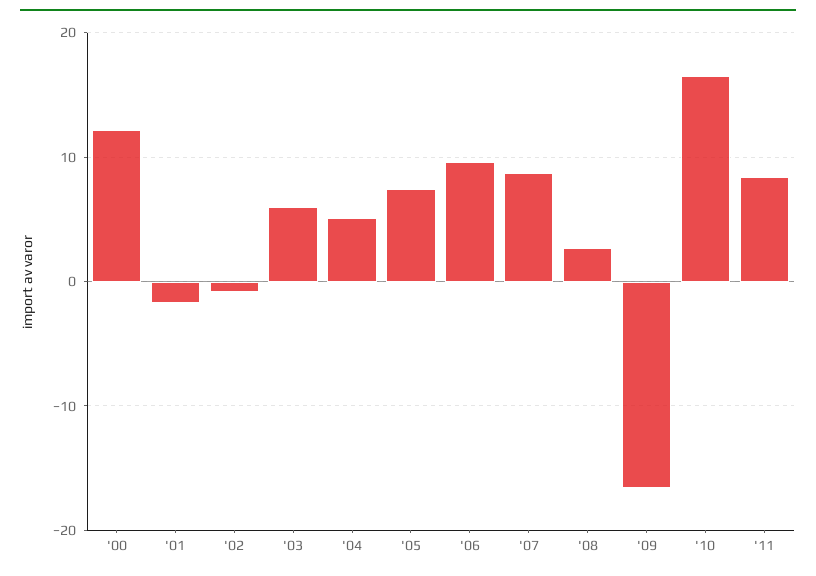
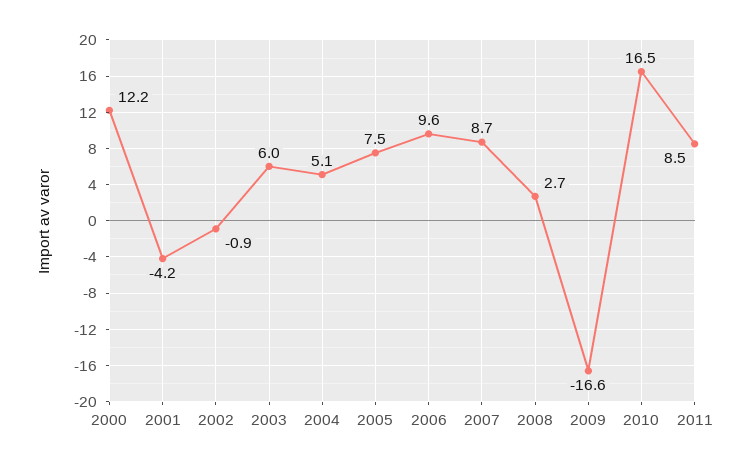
'01: -2 -> -4.2

